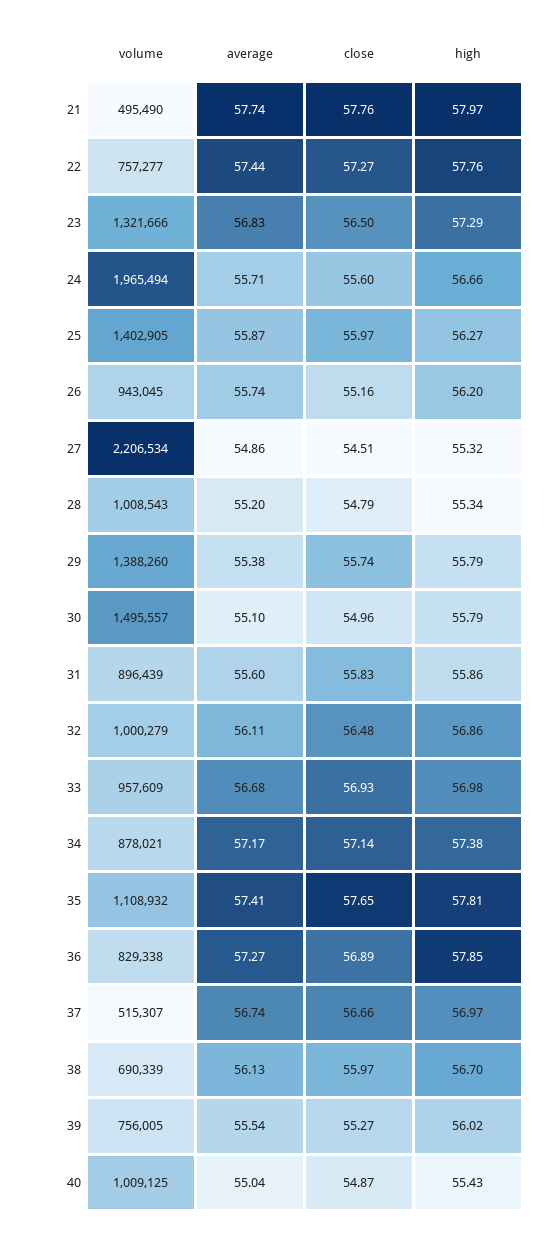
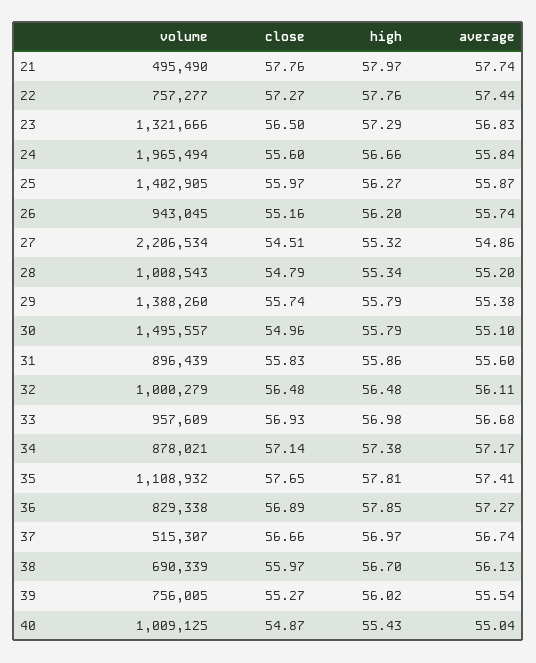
average, 24: 55.71 -> 55.84
high, 32: 56.86 -> 56.48

